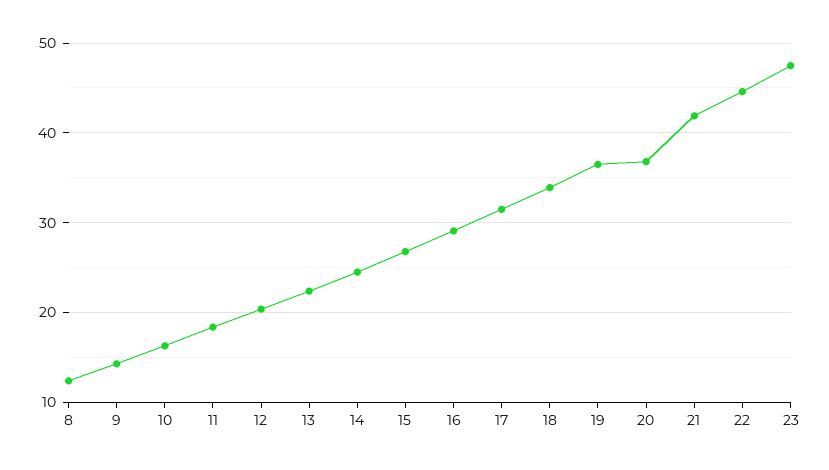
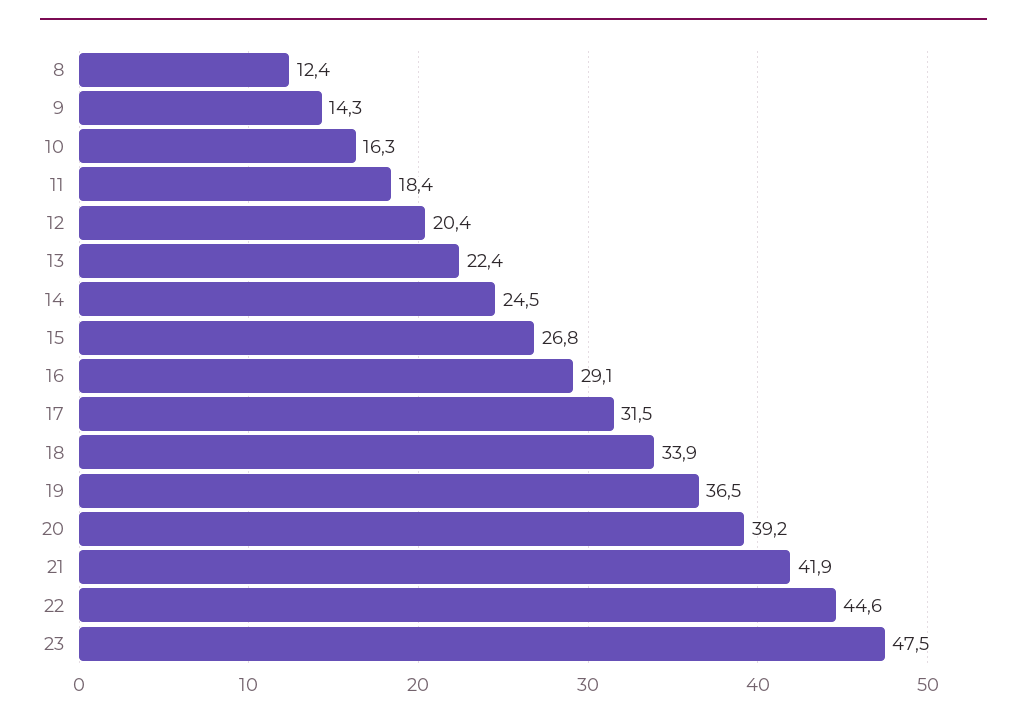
20: 37 -> 39.2

